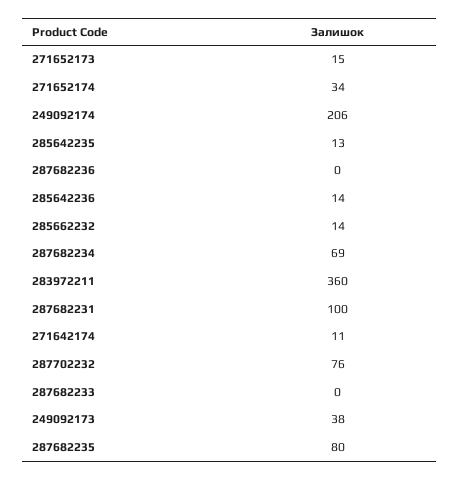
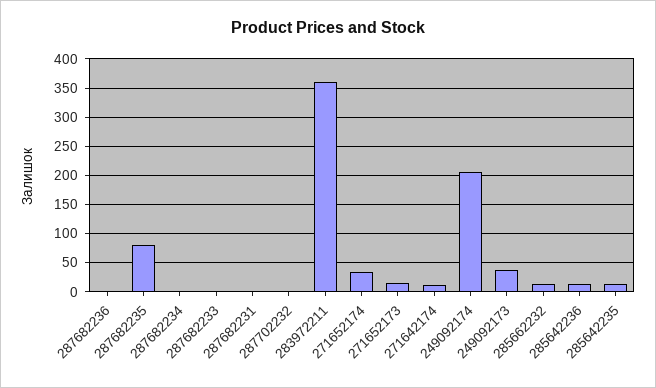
287682234: 69 -> 0
287682231: 100 -> 0
287702232: 76 -> 0

